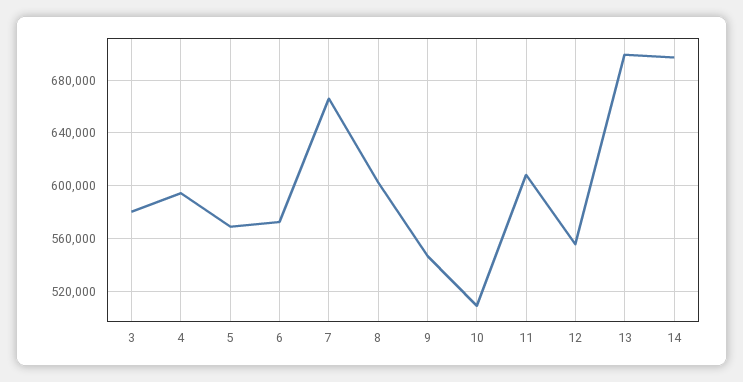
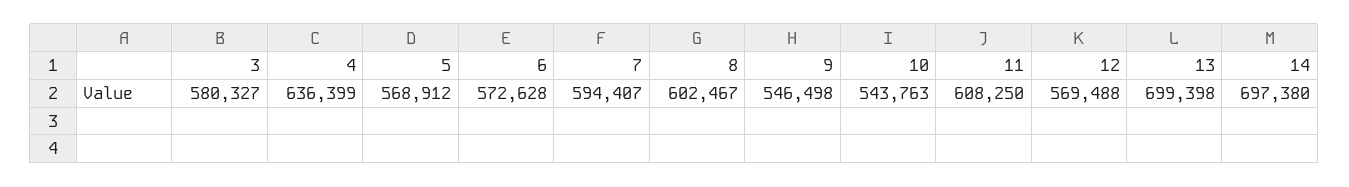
4: 595000 -> 636399
7: 665000 -> 594407
10: 510000 -> 543763
12: 555000 -> 569488

